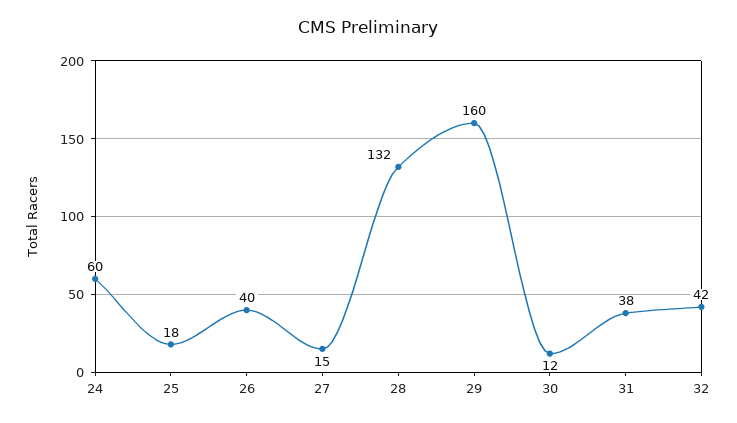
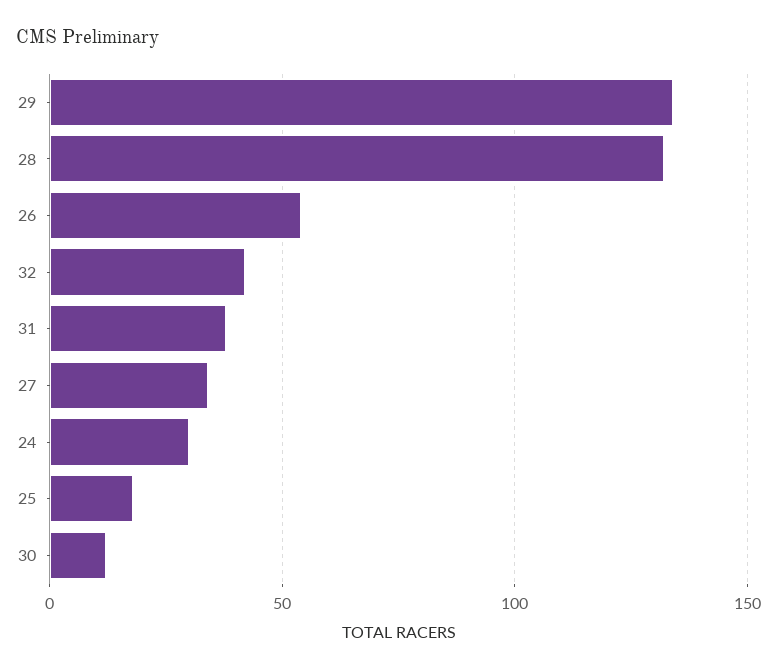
24: 60 -> 30
26: 40 -> 55
27: 15 -> 35
29: 160 -> 135

